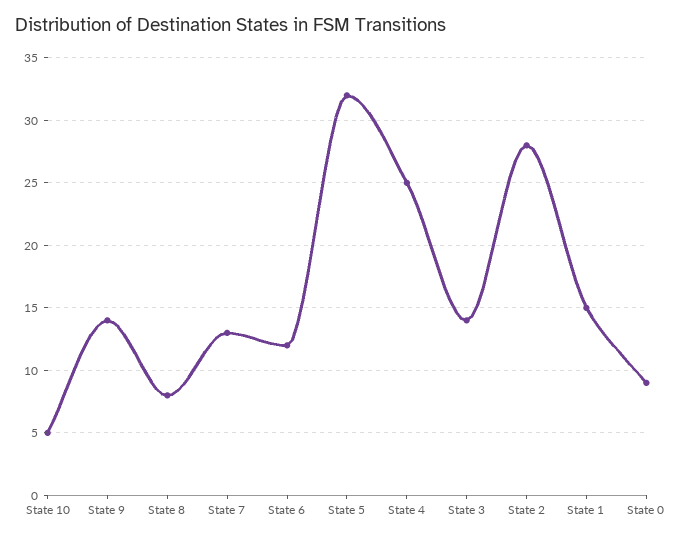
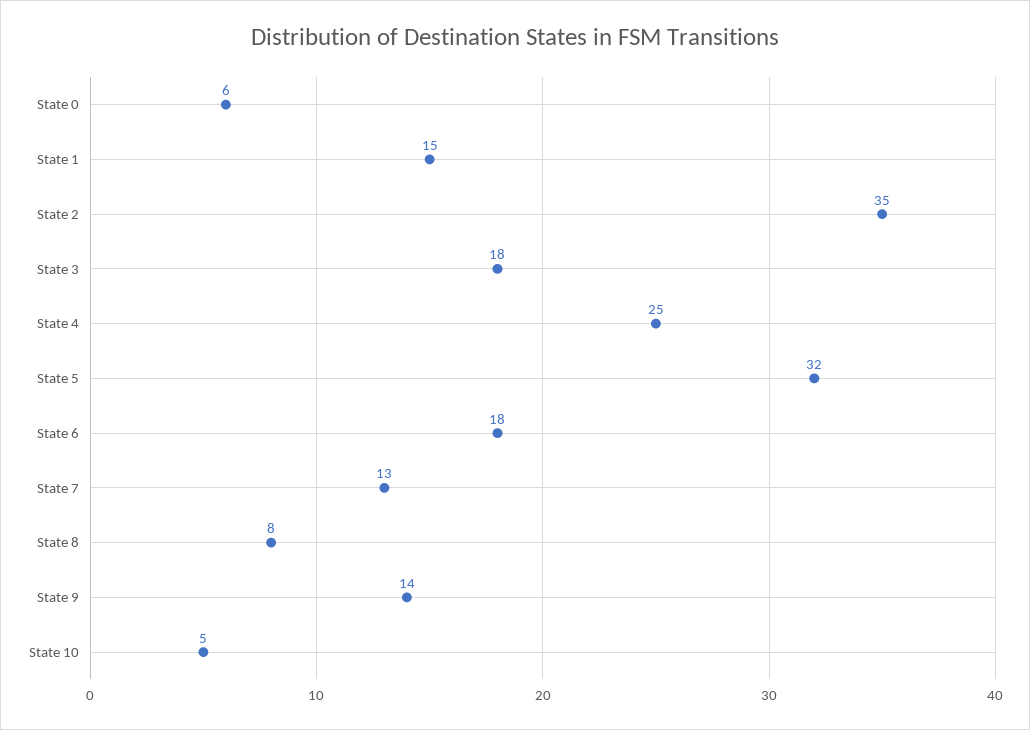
State 6: 12 -> 18
State 3: 14 -> 18
State 2: 28 -> 35
State 0: 9 -> 6

